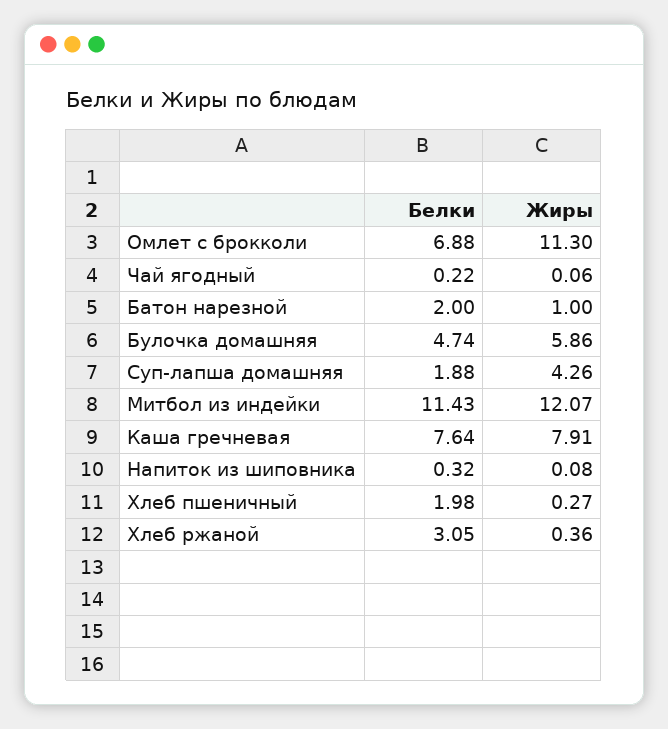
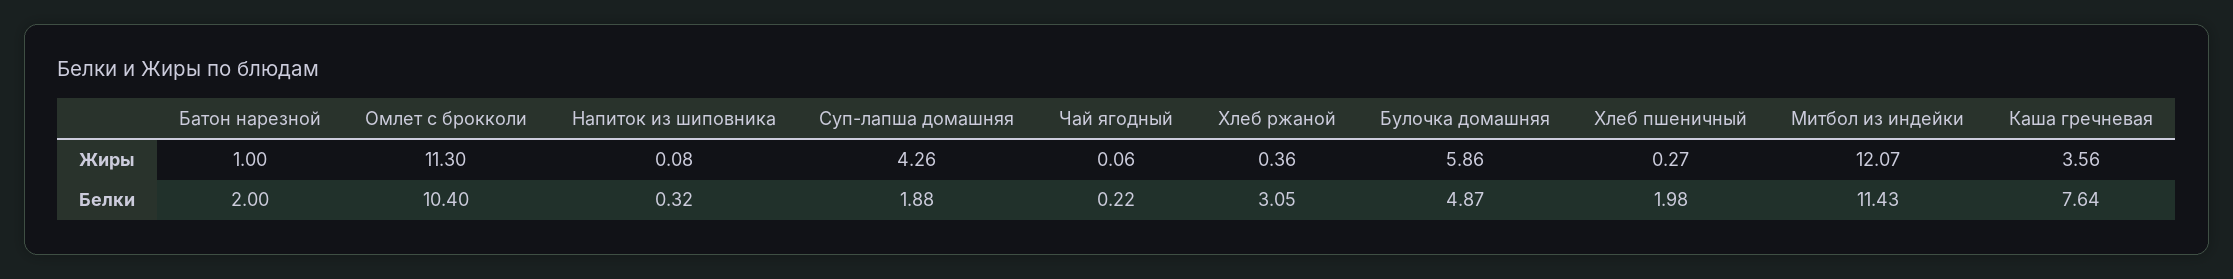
Белки, Омлет с брокколи: 6.88 -> 10.4
Белки, Булочка домашняя: 4.74 -> 4.87
Жиры, Каша гречневая: 7.91 -> 3.56

